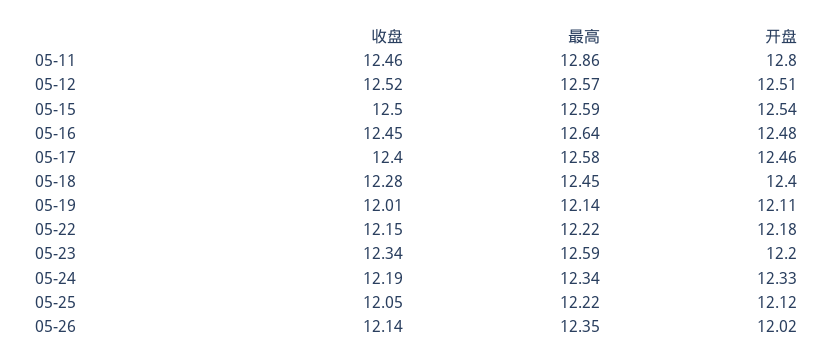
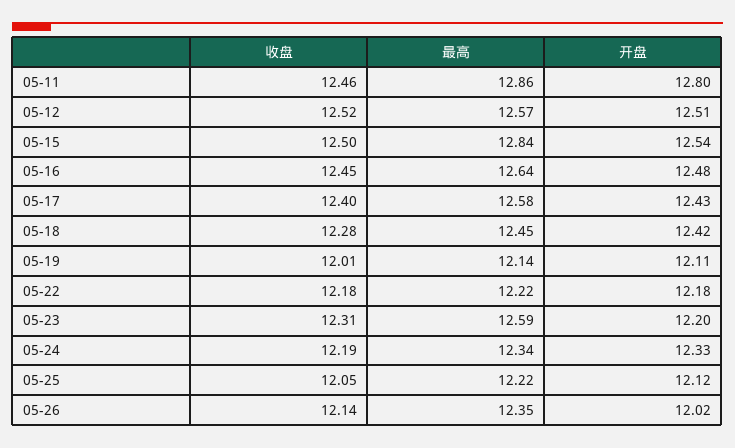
最高, 05-15: 12.59 -> 12.84
开盘, 05-17: 12.46 -> 12.43
开盘, 05-18: 12.4 -> 12.42
收盘, 05-22: 12.15 -> 12.18
收盘, 05-23: 12.34 -> 12.31

